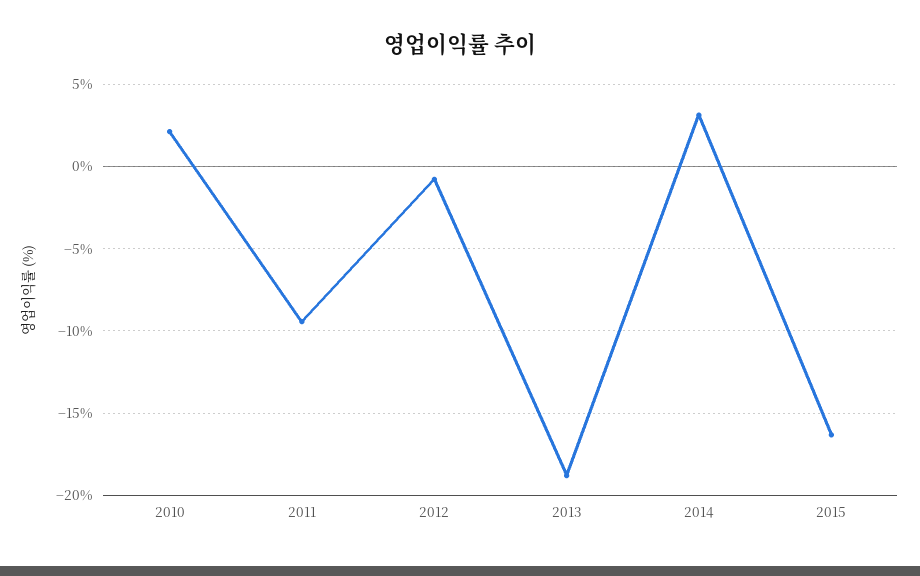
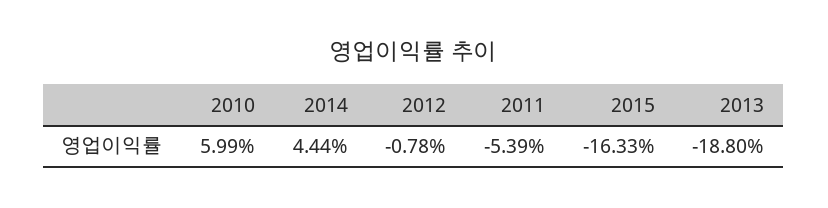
2010: 2 -> 5.99
2011: -9.5 -> -5.39
2014: 3 -> 4.44

